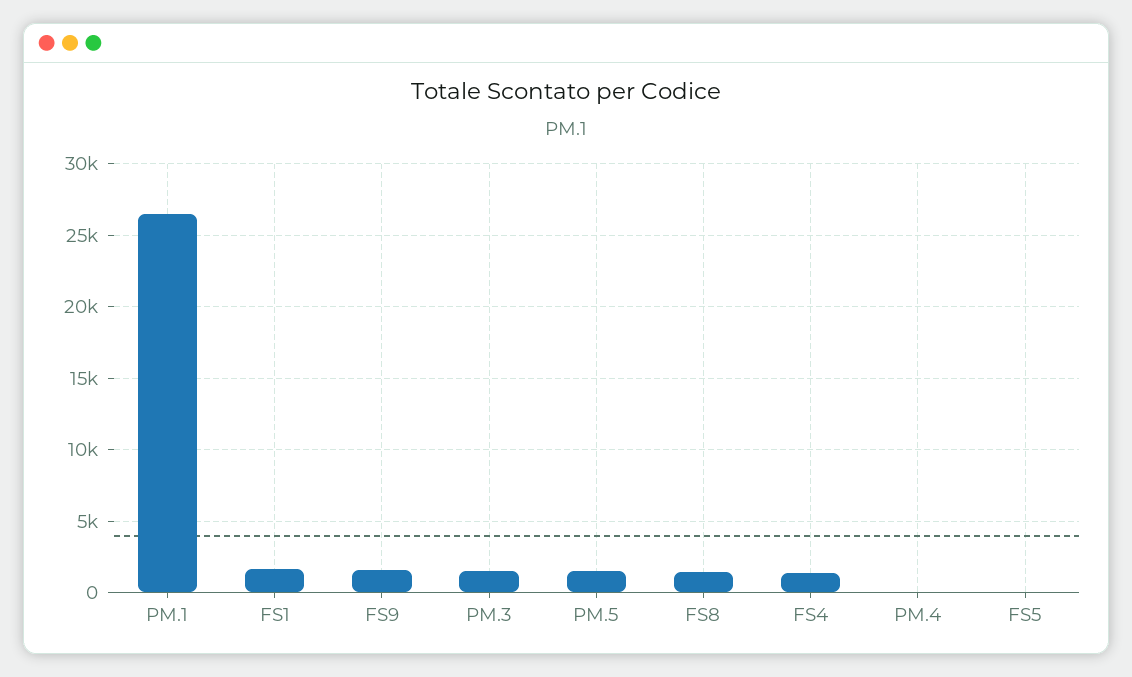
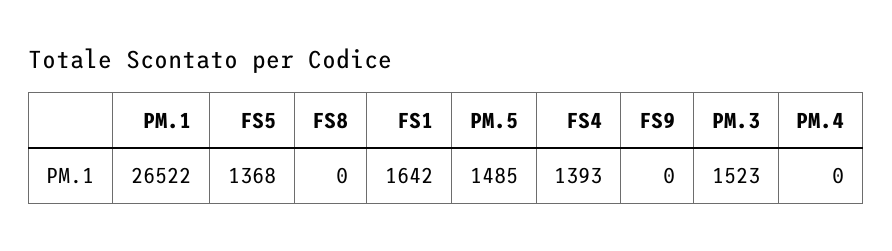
FS9: 1500 -> 0
FS8: 1500 -> 0
FS5: 0 -> 1368

